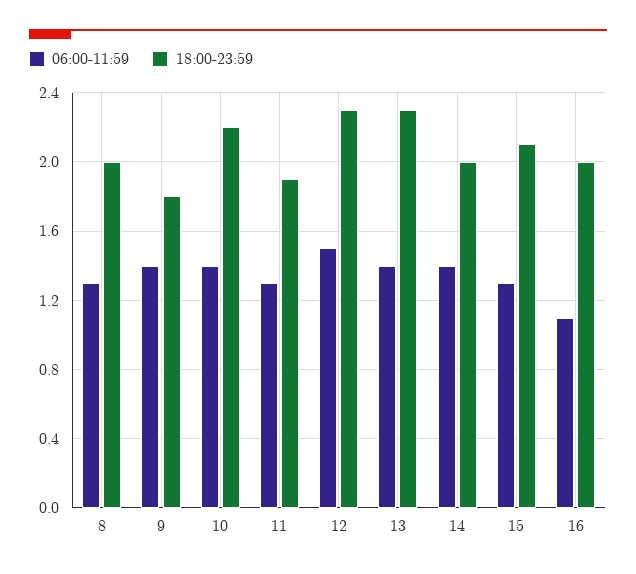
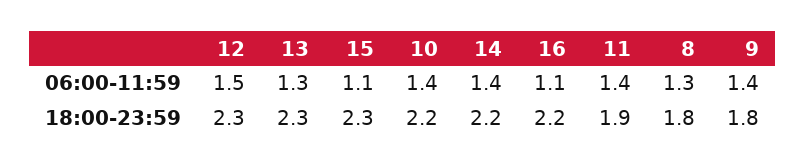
18:00-23:59, 8: 2 -> 1.8
06:00-11:59, 11: 1.3 -> 1.4
06:00-11:59, 13: 1.4 -> 1.3
18:00-23:59, 14: 2 -> 2.2
06:00-11:59, 15: 1.3 -> 1.1
18:00-23:59, 15: 2.1 -> 2.3
18:00-23:59, 16: 2 -> 2.2

